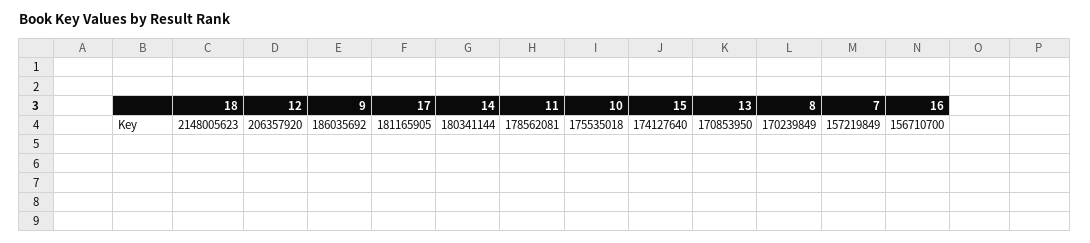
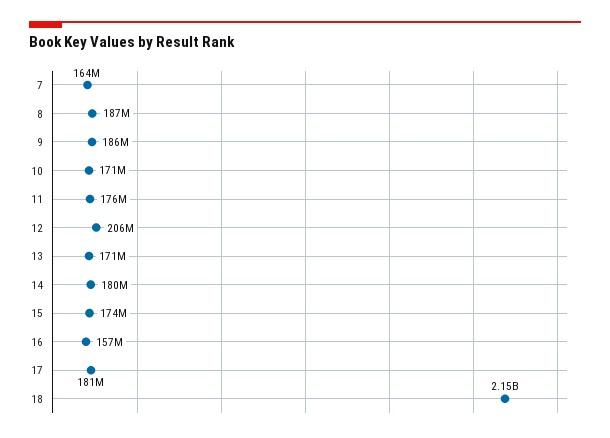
11: 178562081 -> 176000000
10: 175535018 -> 171000000
8: 170239849 -> 187000000
7: 157219849 -> 164000000

